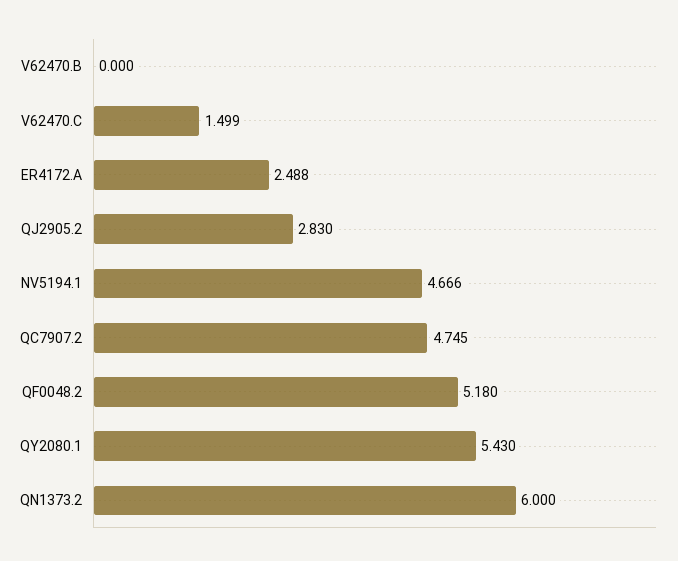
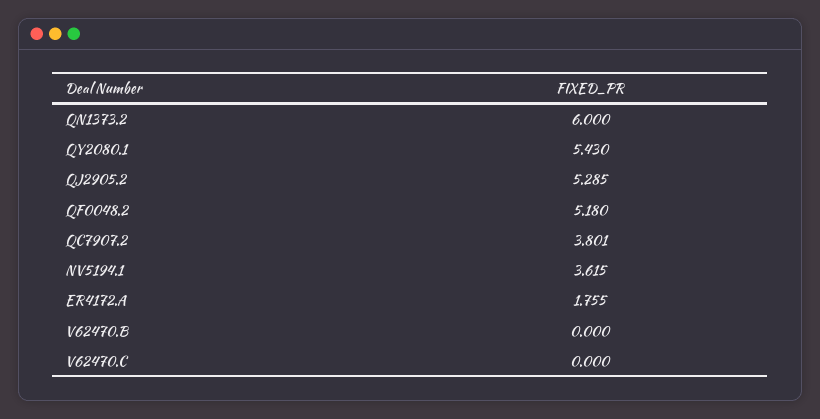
V62470.C: 1.499 -> 0
ER4172.A: 2.488 -> 1.755
QJ2905.2: 2.83 -> 5.285
NV5194.1: 4.666 -> 3.615
QC7907.2: 4.745 -> 3.801

